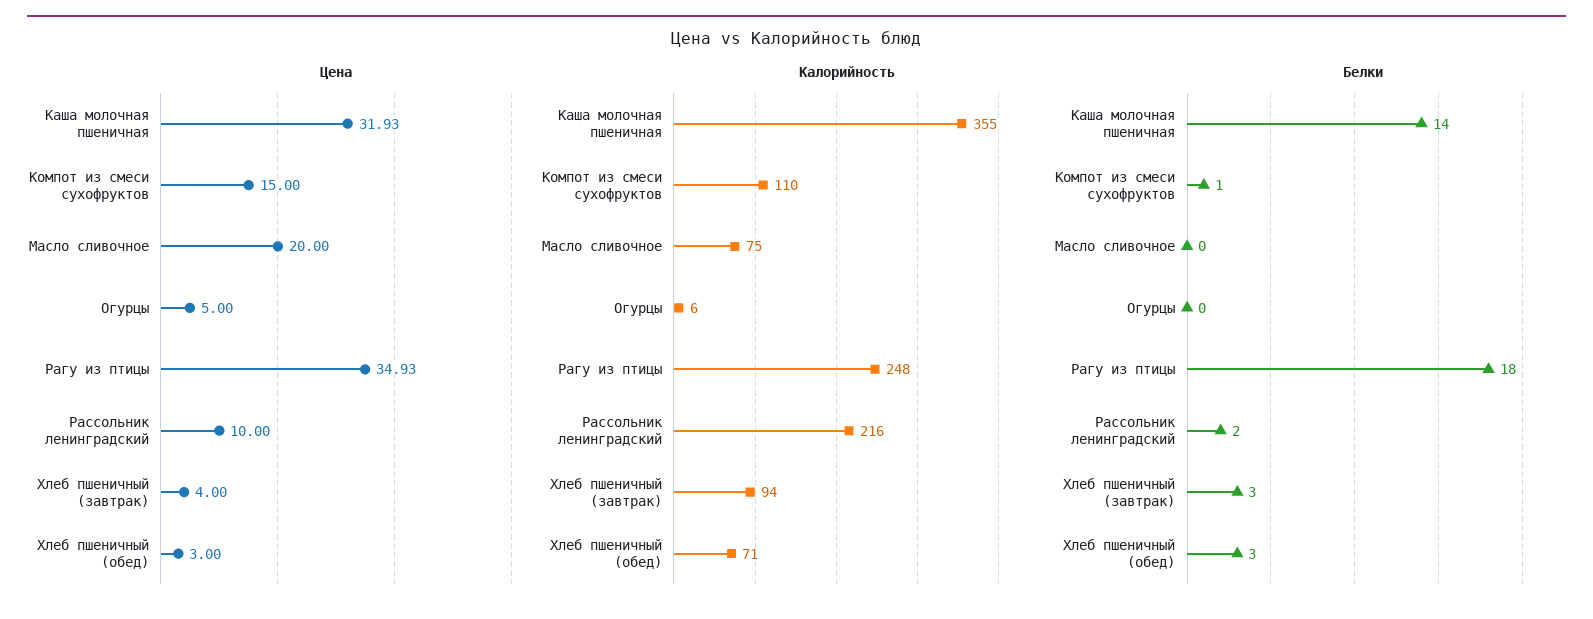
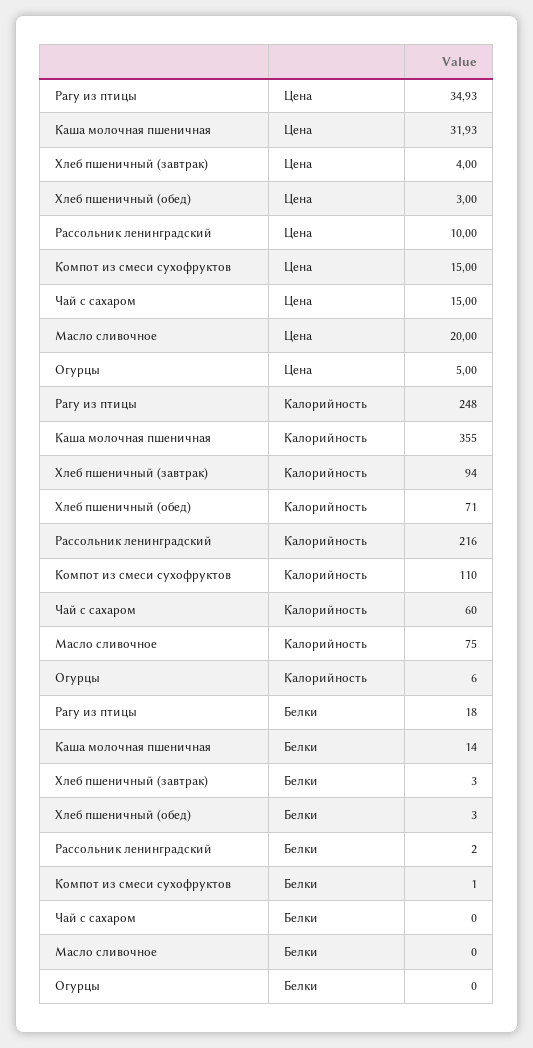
Цена, Чай с сахаром: none -> 15
Калорийность, Чай с сахаром: none -> 60
Белки, Чай с сахаром: none -> 0

